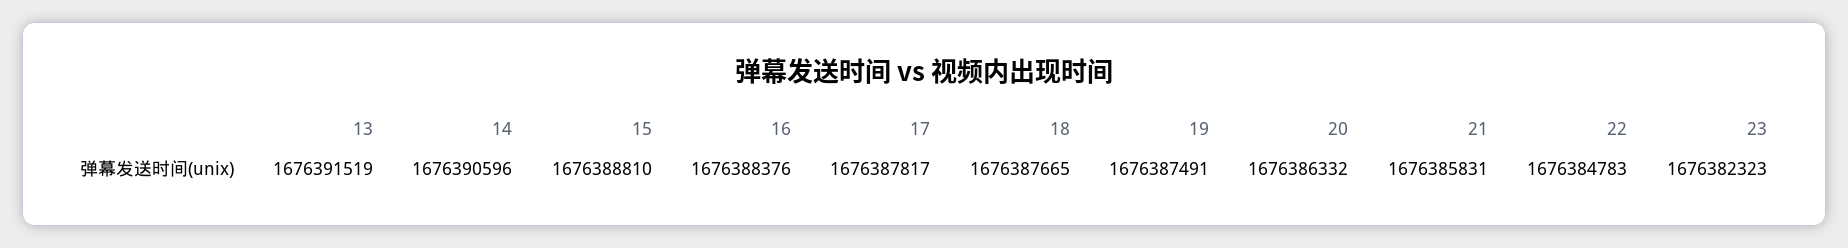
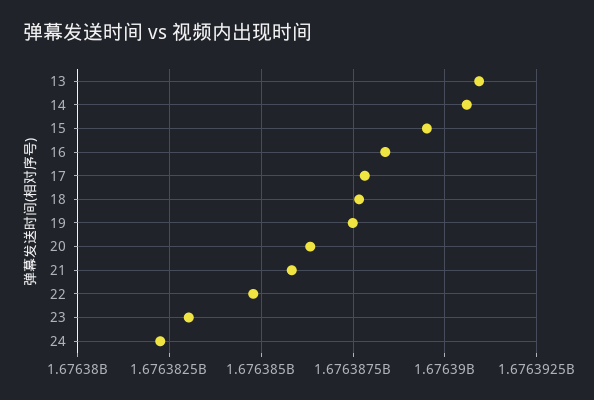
13: 1676391519 -> 1676391000
15: 1676388810 -> 1676389500
23: 1676382323 -> 1676383000
24: none -> 1676382250

